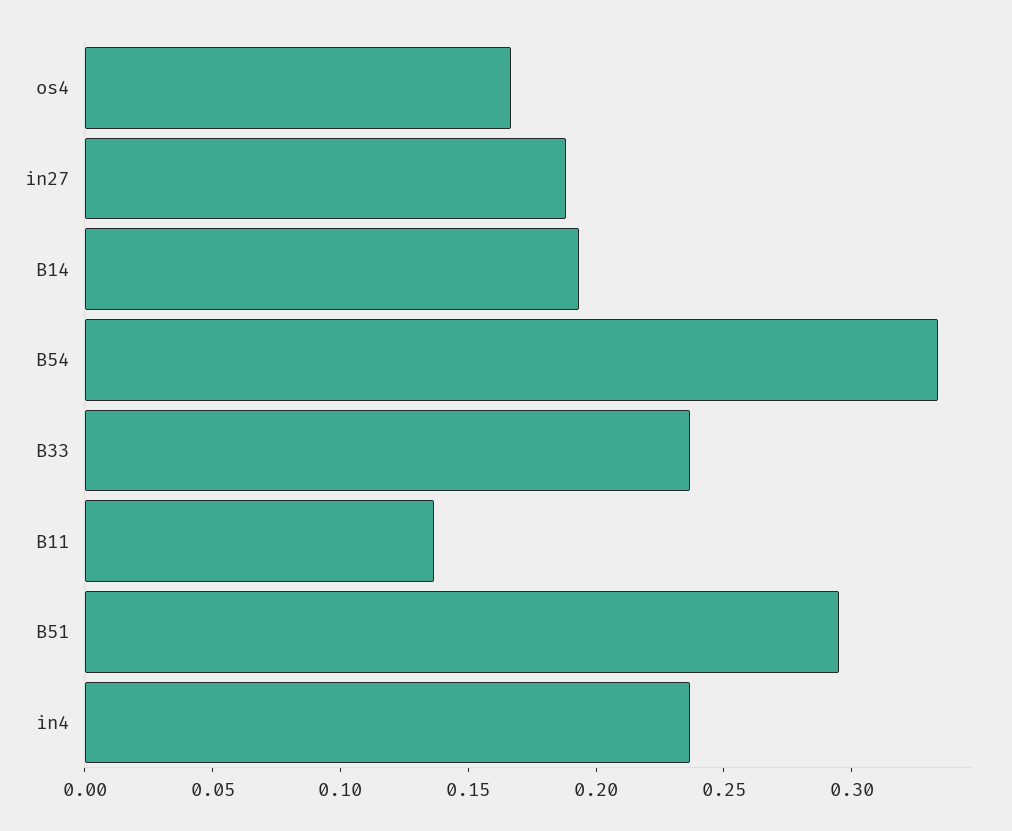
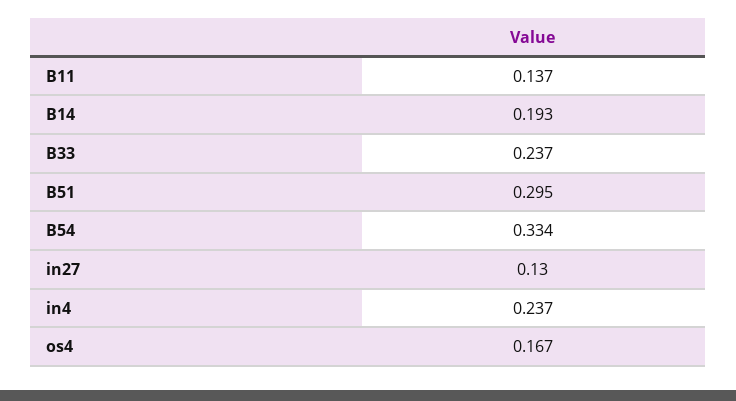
in27: 0.19 -> 0.13

